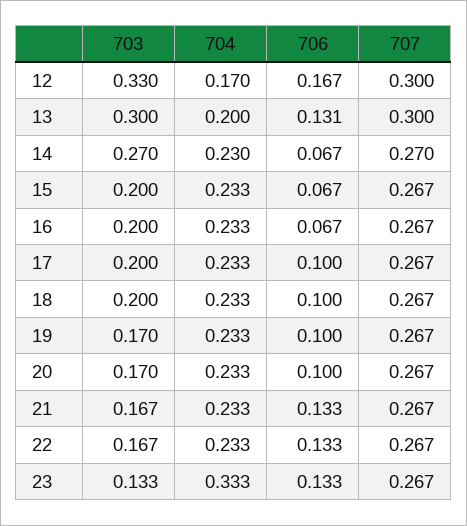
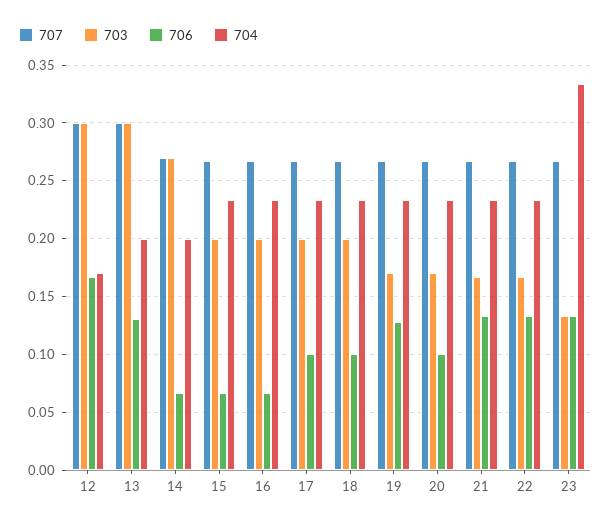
703, 12: 0.33 -> 0.3
704, 14: 0.23 -> 0.2
706, 19: 0.1 -> 0.13

